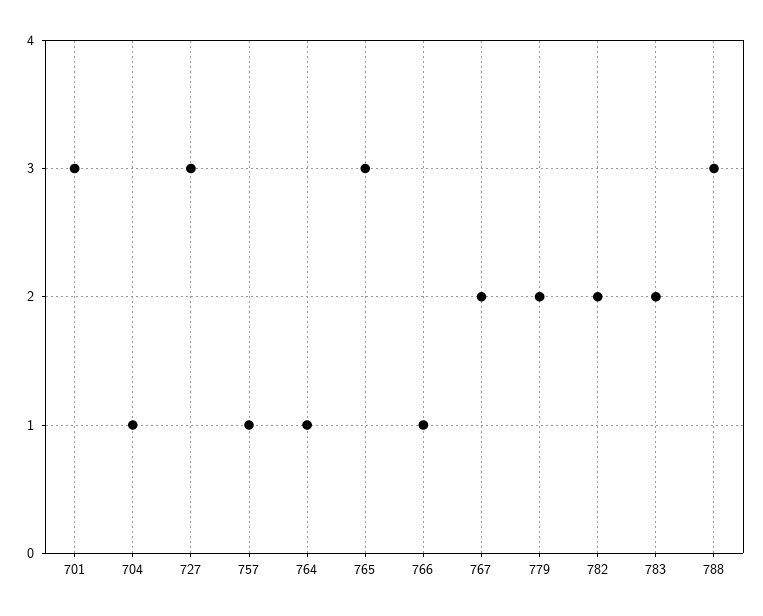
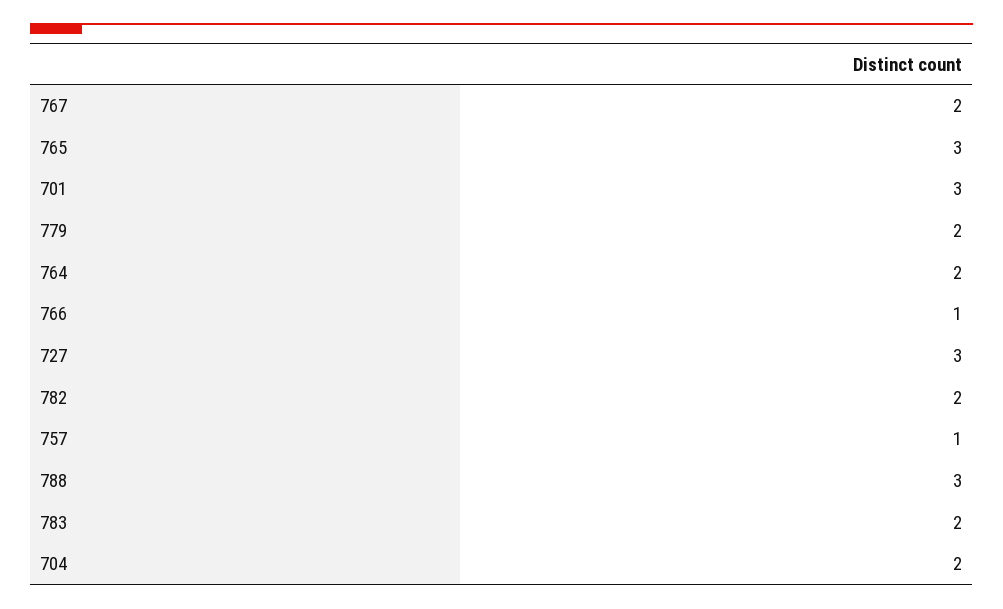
704: 1 -> 2
764: 1 -> 2

